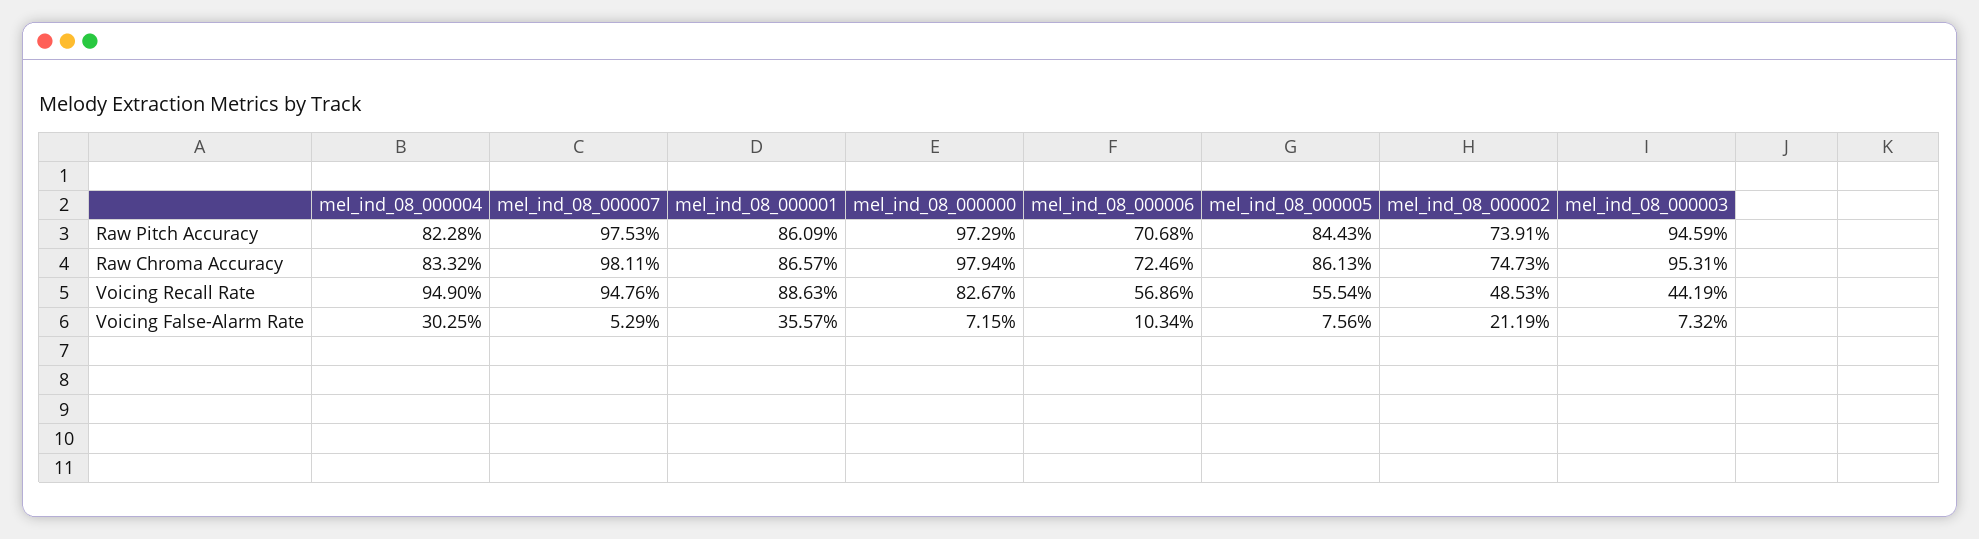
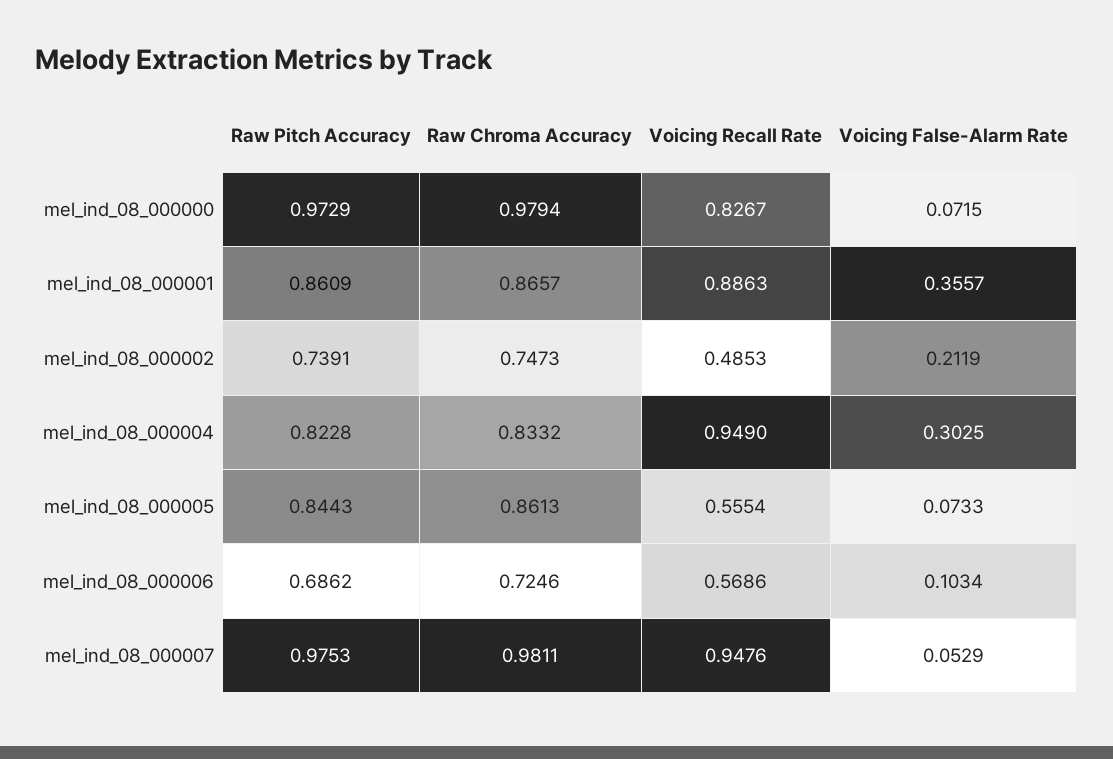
mel_ind_08_000006, Raw Pitch Accuracy: 0.7068 -> 0.6862
mel_ind_08_000003, Raw Pitch Accuracy: 0.9459 -> none
mel_ind_08_000003, Raw Chroma Accuracy: 0.9531 -> none
mel_ind_08_000003, Voicing Recall Rate: 0.4419 -> none
mel_ind_08_000005, Voicing False-Alarm Rate: 0.0756 -> 0.0733
mel_ind_08_000003, Voicing False-Alarm Rate: 0.0732 -> none

